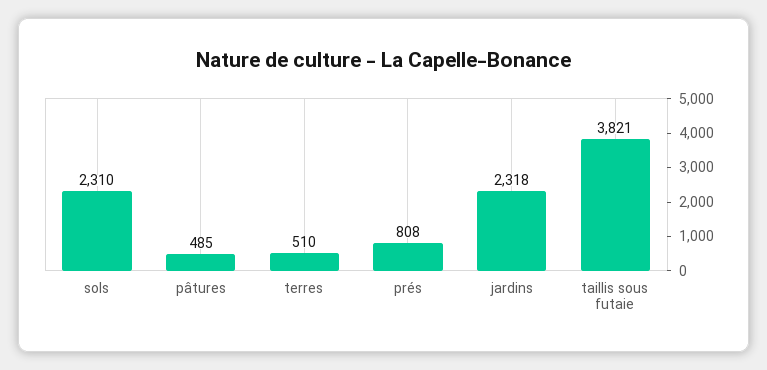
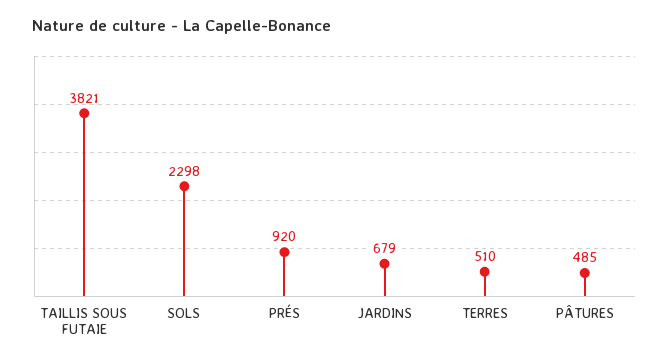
sols: 2310 -> 2298
prés: 808 -> 920
jardins: 2318 -> 679

